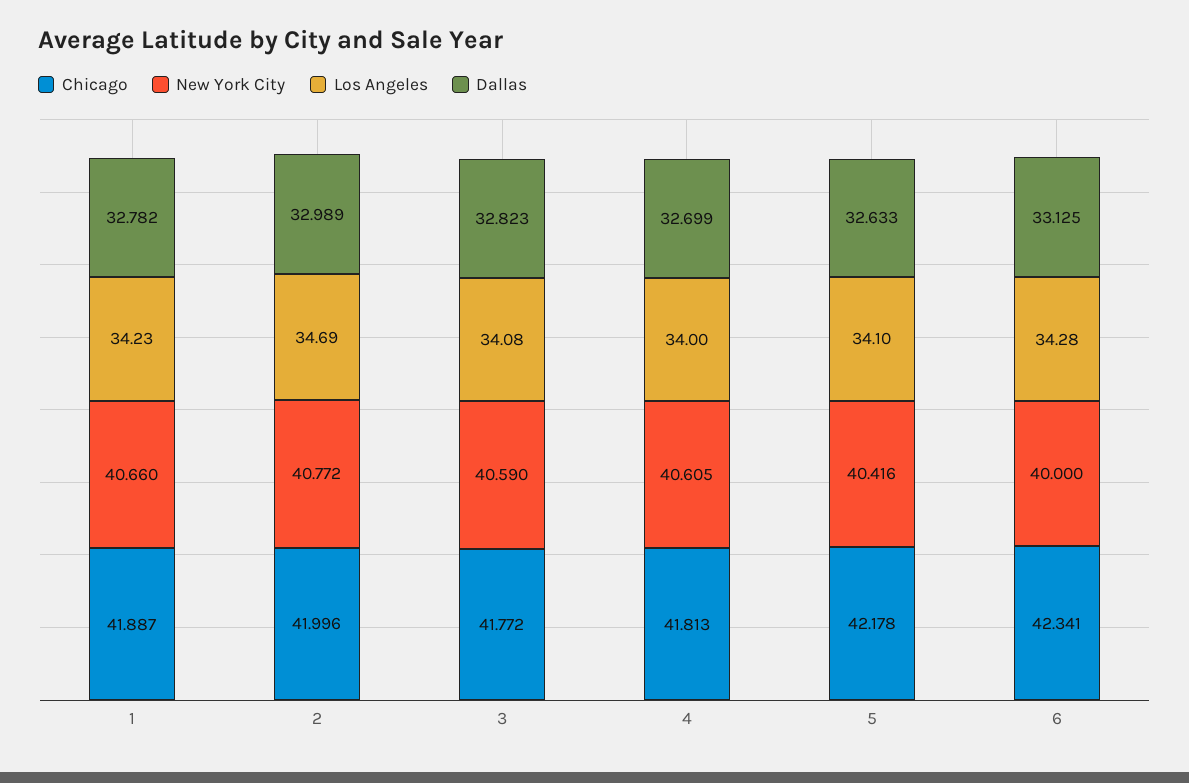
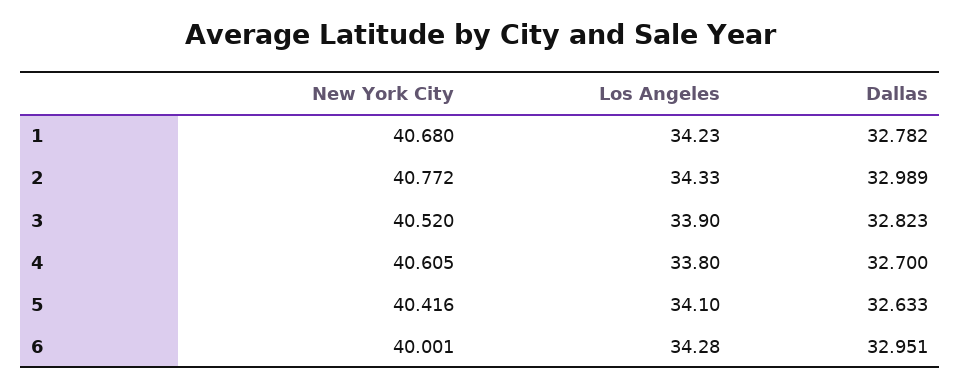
Chicago, 1: 41.887 -> none
New York City, 1: 40.66 -> 40.68
Chicago, 2: 41.996 -> none
Los Angeles, 2: 34.69 -> 34.33
Chicago, 3: 41.772 -> none
New York City, 3: 40.59 -> 40.52
Los Angeles, 3: 34.08 -> 33.9
Chicago, 4: 41.813 -> none
Los Angeles, 4: 34 -> 33.8
Dallas, 4: 32.699 -> 32.7
Chicago, 5: 42.178 -> none
Chicago, 6: 42.341 -> none
New York City, 6: 40 -> 40.001
Dallas, 6: 33.125 -> 32.951

